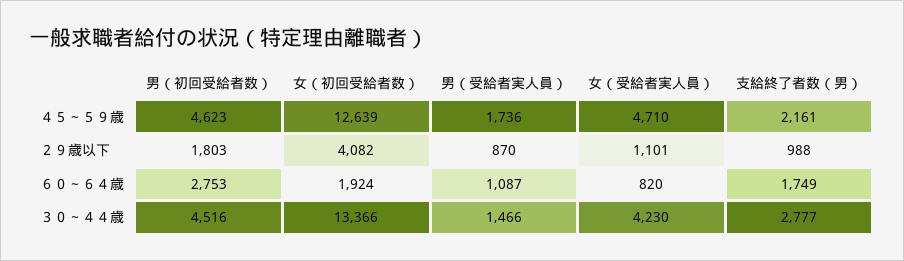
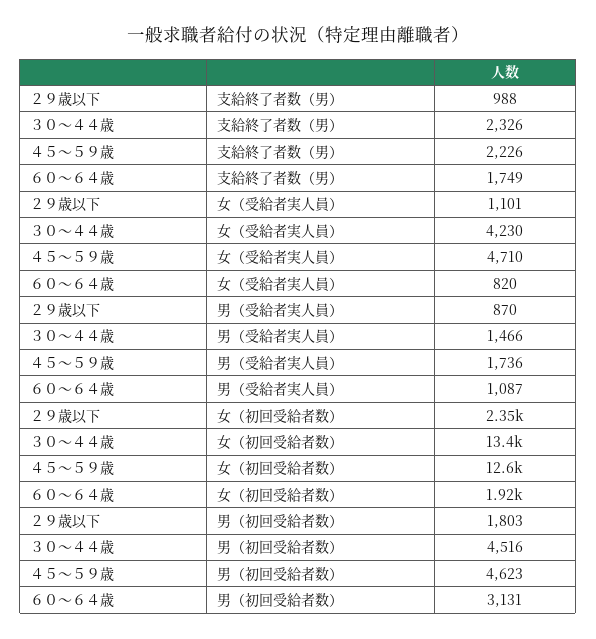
支給終了者数（男）, ４５～５９歳: 2161 -> 2226
女（初回受給者数）, ２９歳以下: 4082 -> 2350
男（初回受給者数）, ６０～６４歳: 2753 -> 3131
支給終了者数（男）, ３０～４４歳: 2777 -> 2326

